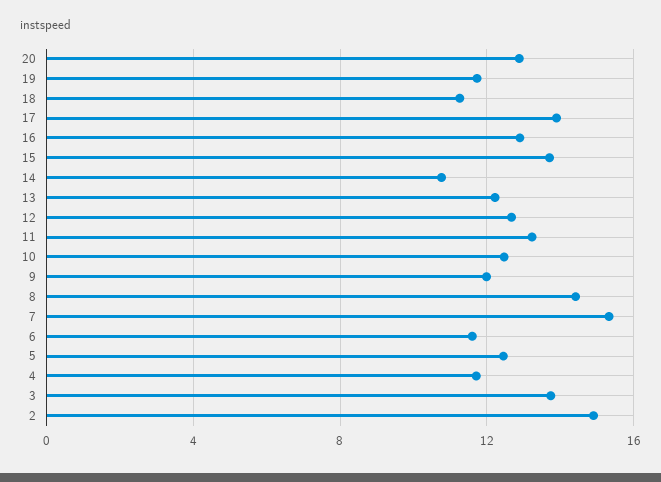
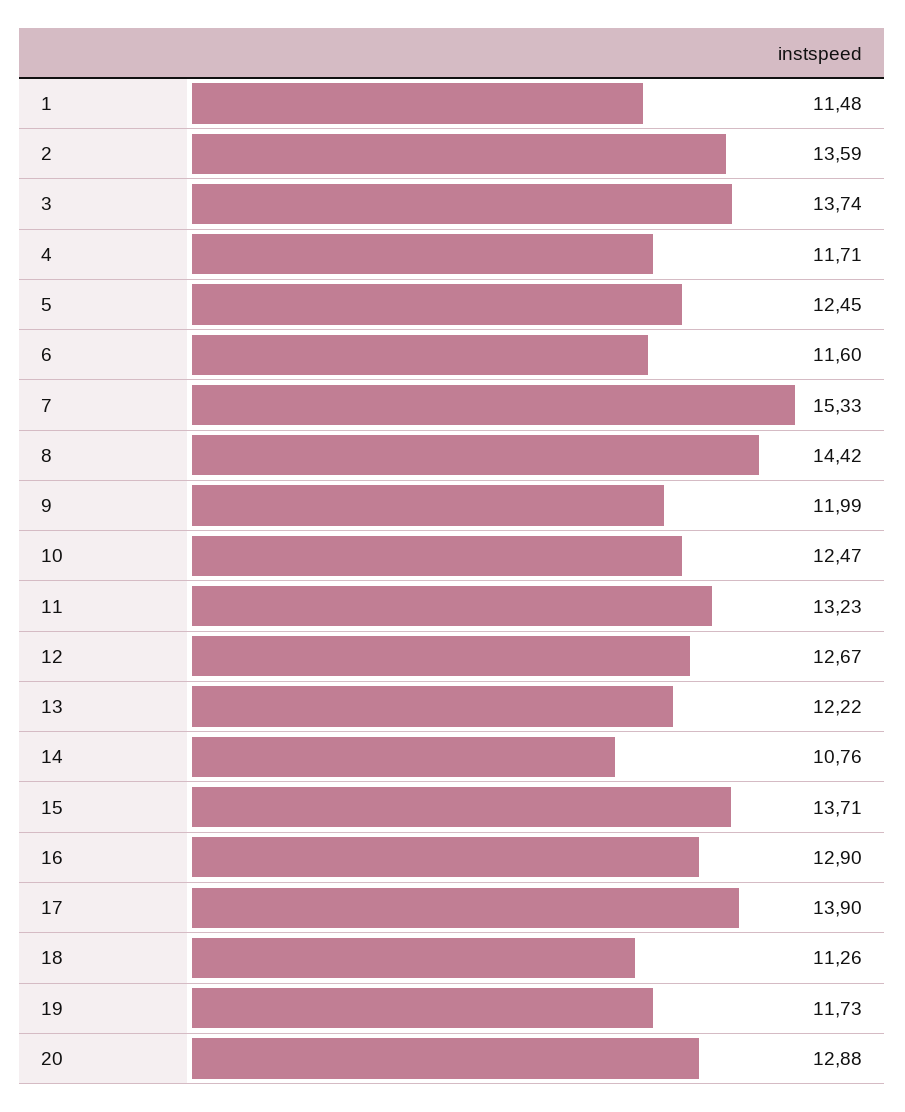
2: 15 -> 13.59
1: none -> 11.48

